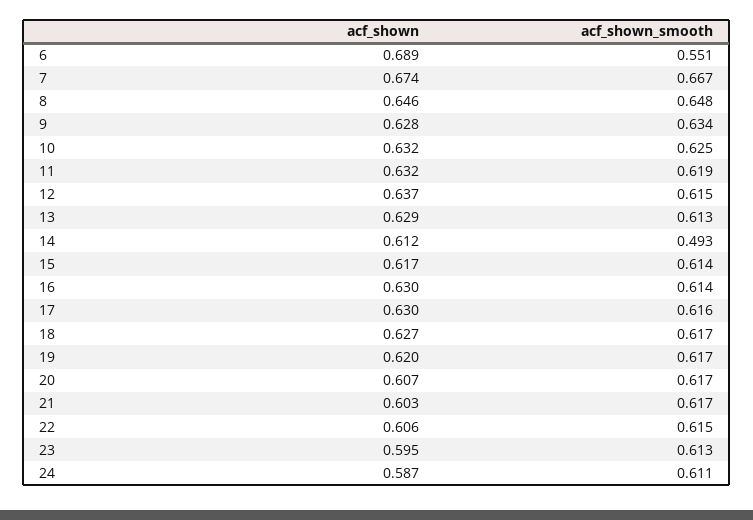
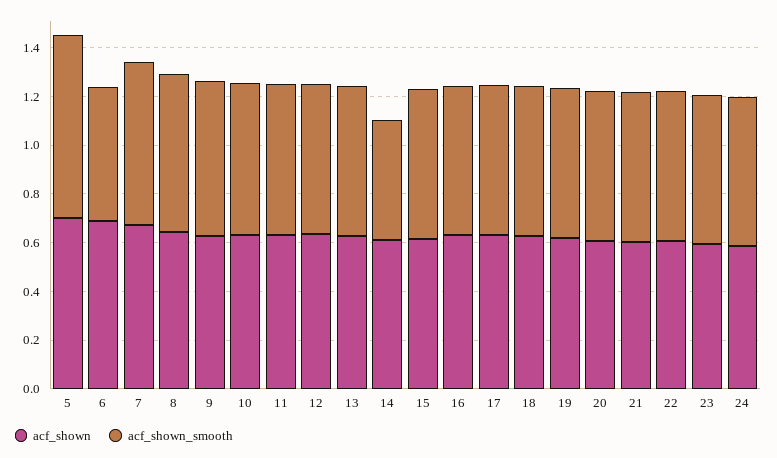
acf_shown, 5: none -> 0.7
acf_shown_smooth, 5: none -> 0.75

